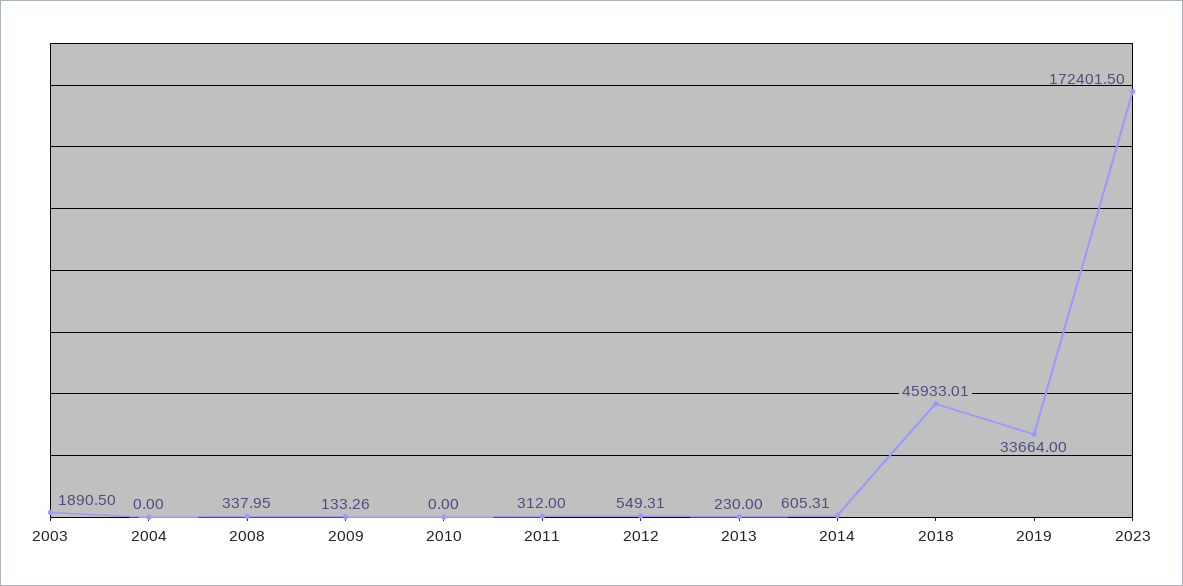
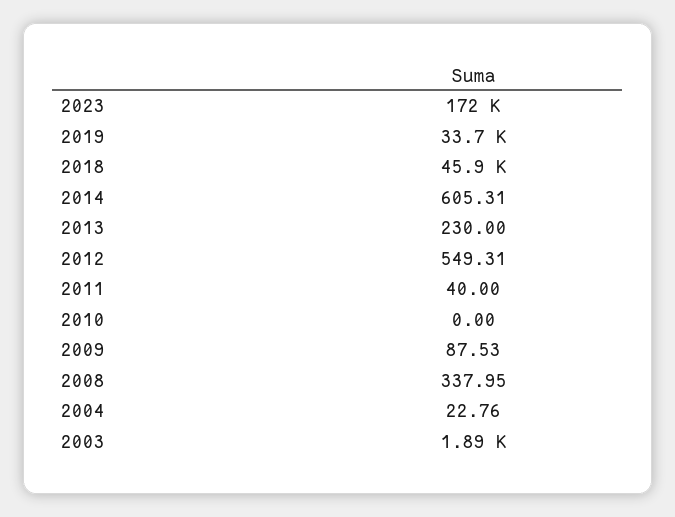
2004: 0 -> 22.76
2009: 133.26 -> 87.53
2011: 312 -> 40

